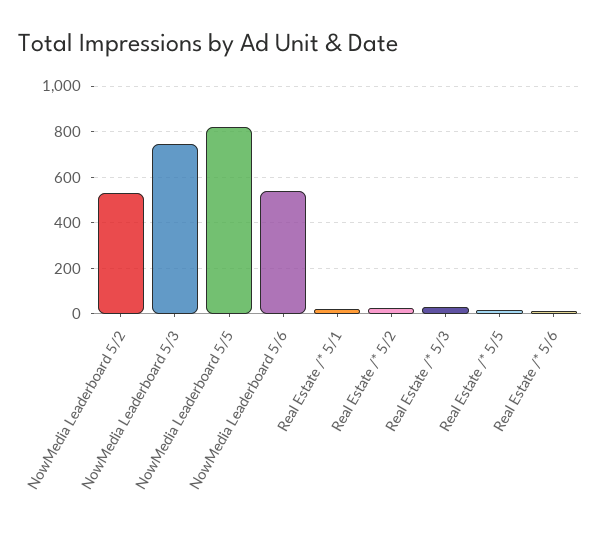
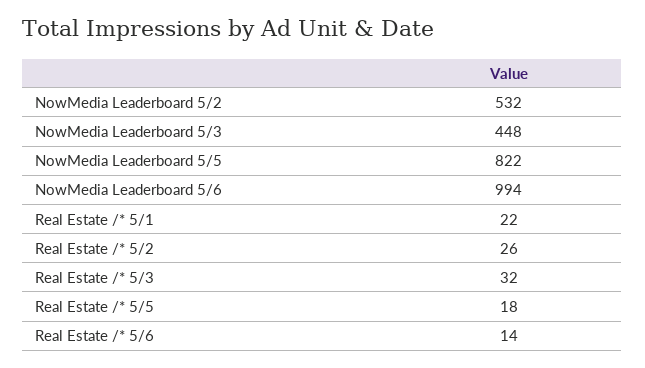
NowMedia Leaderboard 5/3: 750 -> 448
NowMedia Leaderboard 5/6: 550 -> 994

